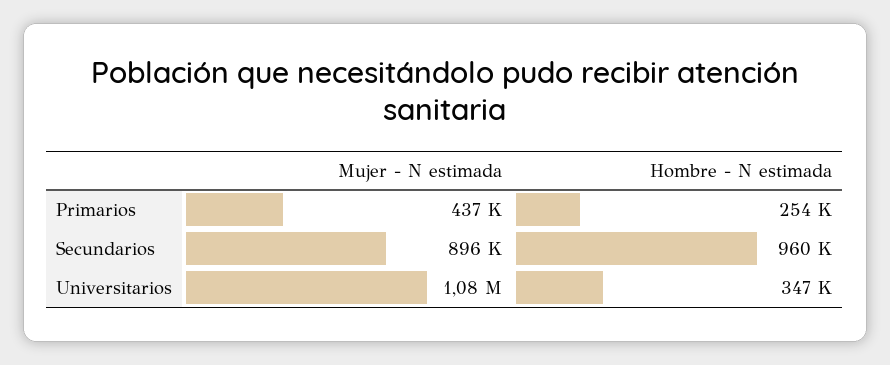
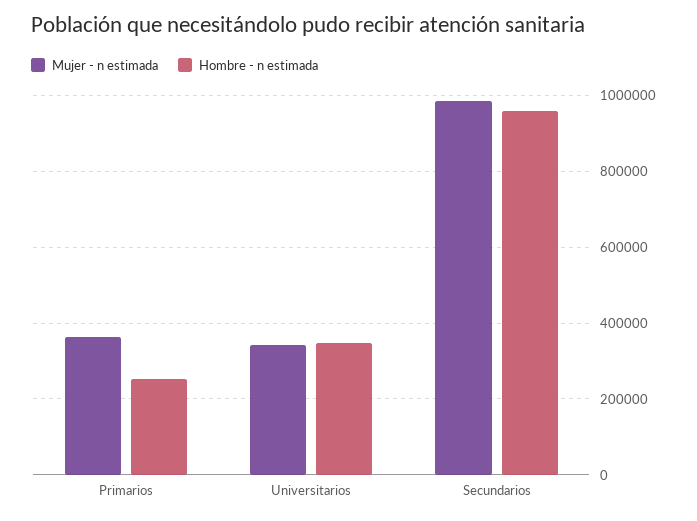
Mujer - N estimada, Primarios: 437000 -> 360000
Mujer - N estimada, Secundarios: 896000 -> 980000
Mujer - N estimada, Universitarios: 1080000 -> 340000

